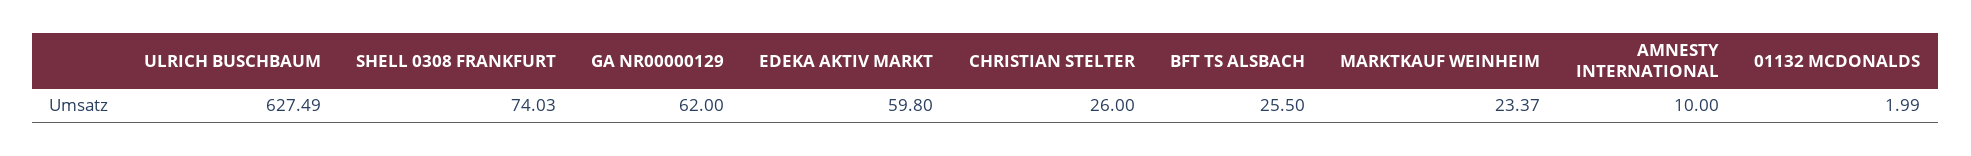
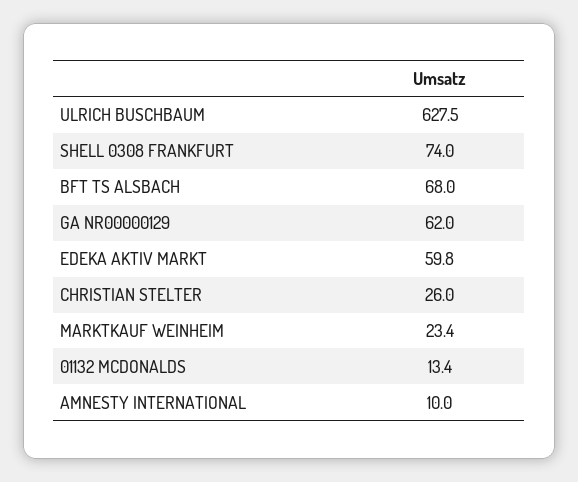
BFT TS ALSBACH: 25.5 -> 68
01132 MCDONALDS: 1.99 -> 13.4

